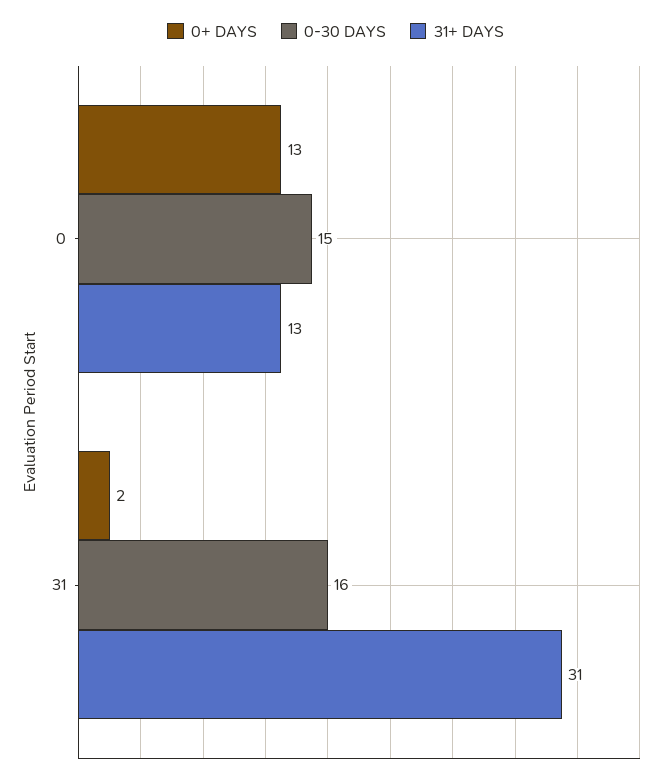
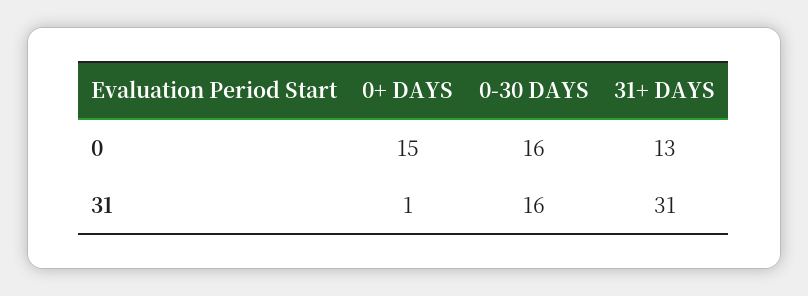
0+ DAYS, 0: 13 -> 15
0-30 DAYS, 0: 15 -> 16
0+ DAYS, 31: 2 -> 1

